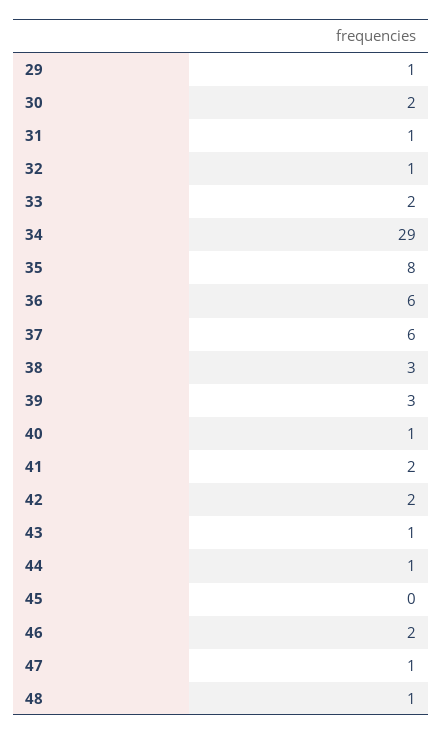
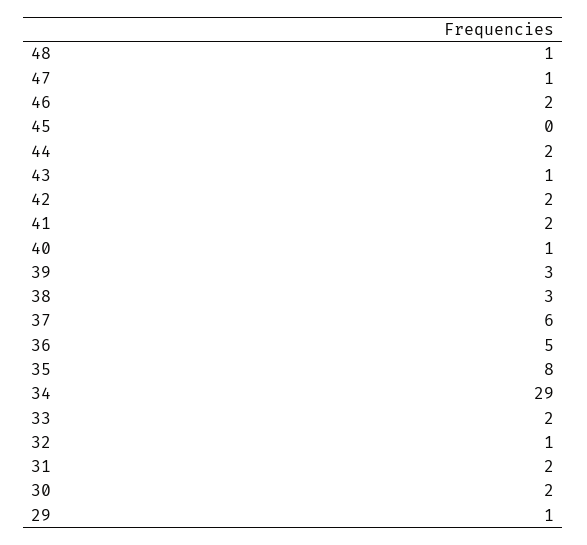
31: 1 -> 2
36: 6 -> 5
44: 1 -> 2

